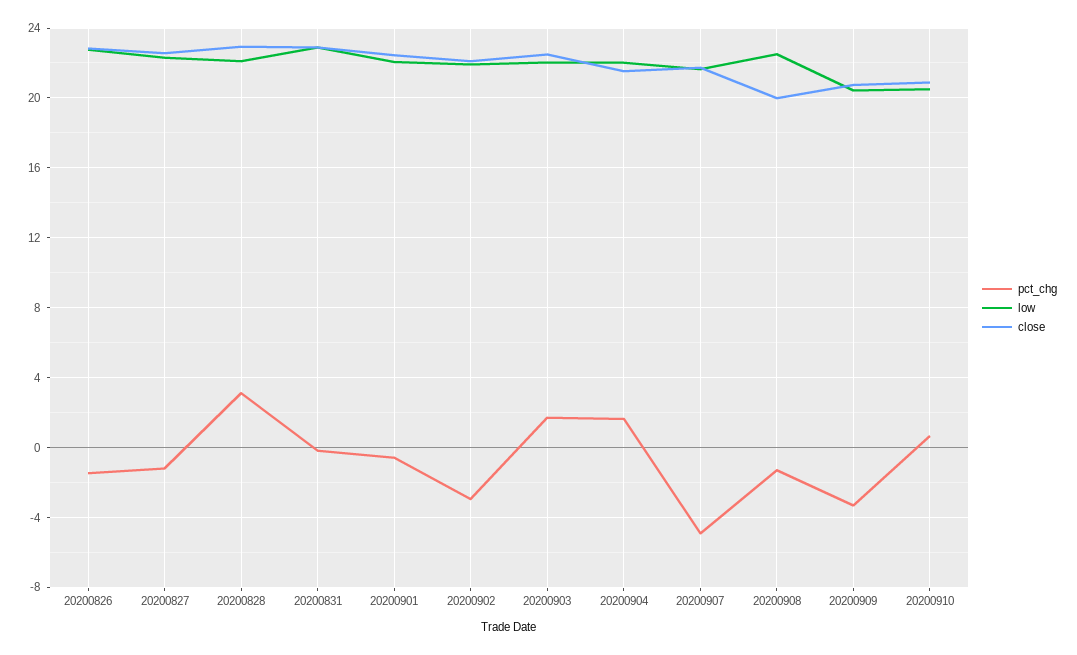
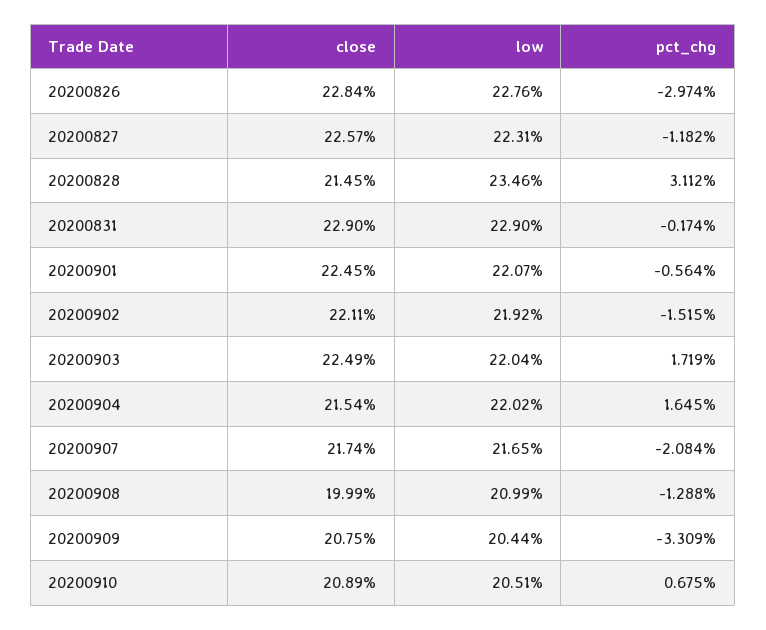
pct_chg, 20200826: -1.5 -> -2.974
low, 20200828: 22 -> 23.46
close, 20200828: 23 -> 21.45
pct_chg, 20200902: -3 -> -1.515
pct_chg, 20200907: -5 -> -2.084
low, 20200908: 22.5 -> 20.99

